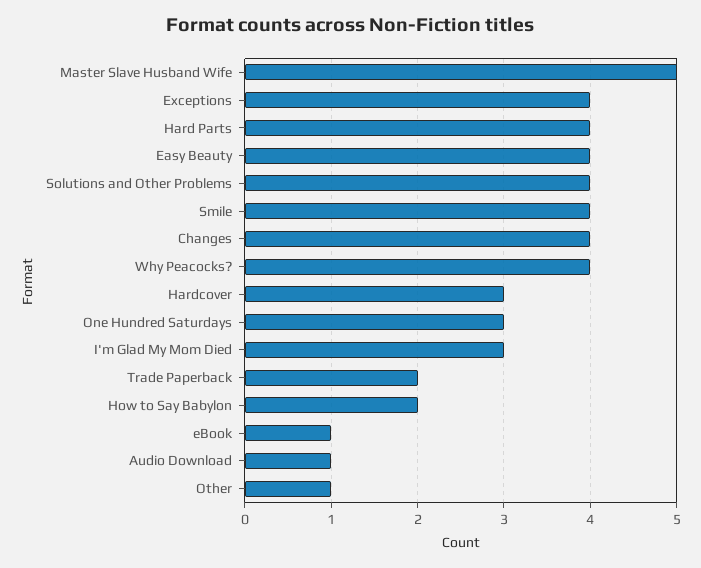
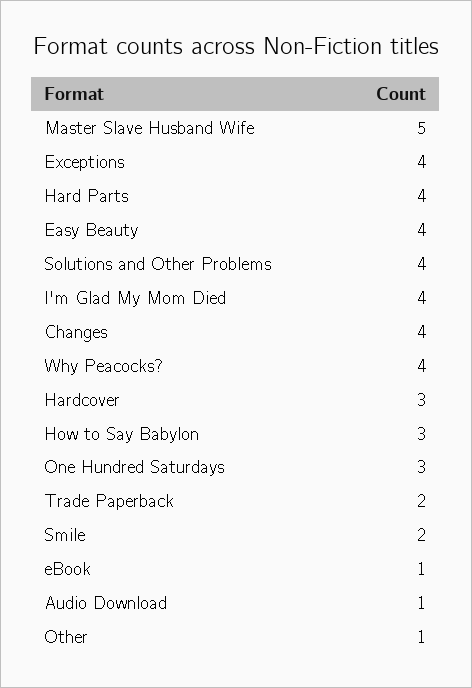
Smile: 4 -> 2
I'm Glad My Mom Died: 3 -> 4
How to Say Babylon: 2 -> 3

